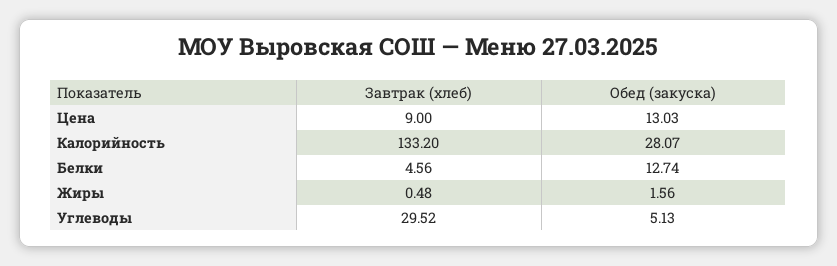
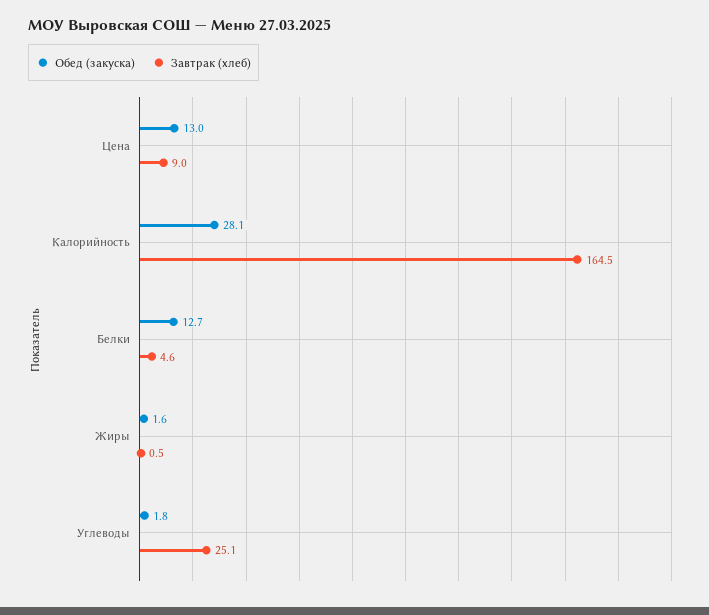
Завтрак (хлеб), Калорийность: 133.2 -> 164.5
Завтрак (хлеб), Углеводы: 29.52 -> 25.1
Обед (закуска), Углеводы: 5.13 -> 1.8

